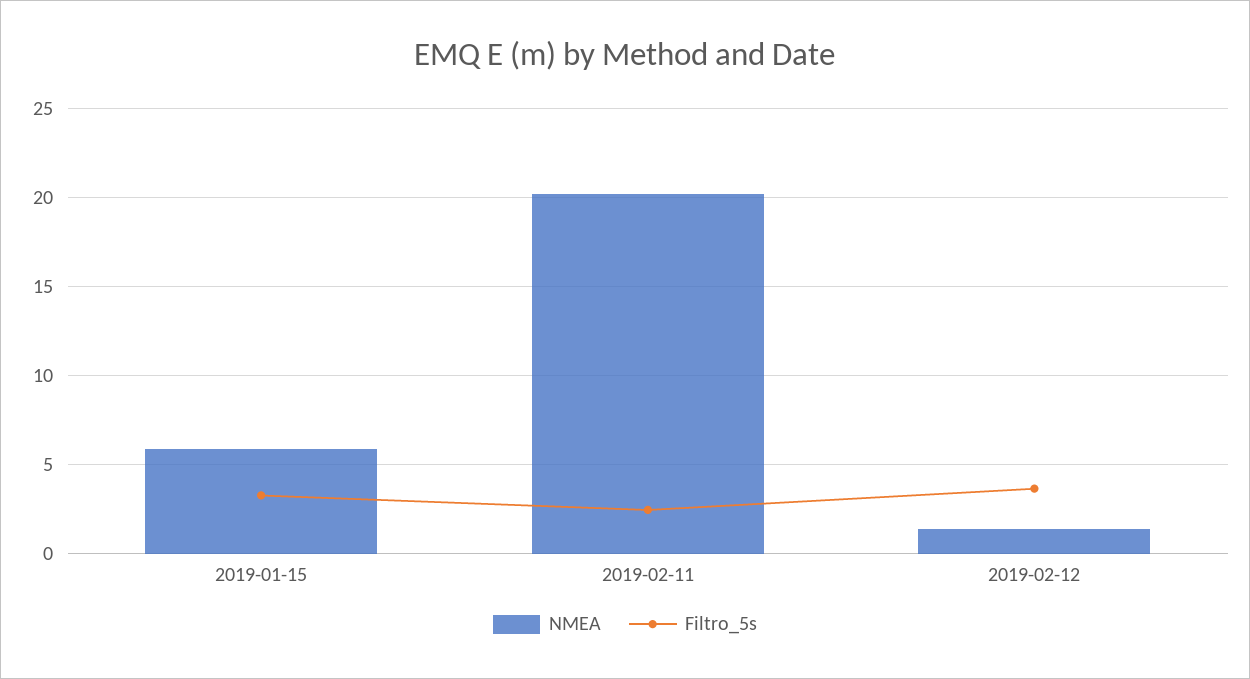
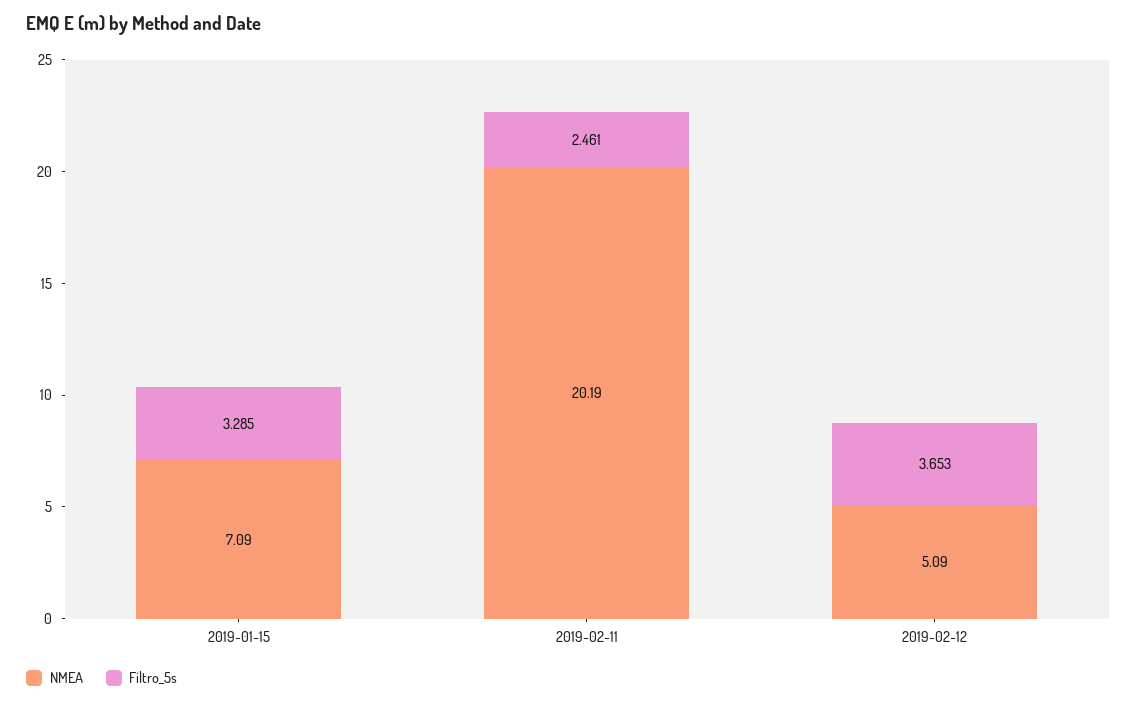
NMEA, 2019-01-15: 6 -> 7.09
NMEA, 2019-02-12: 1.5 -> 5.09

